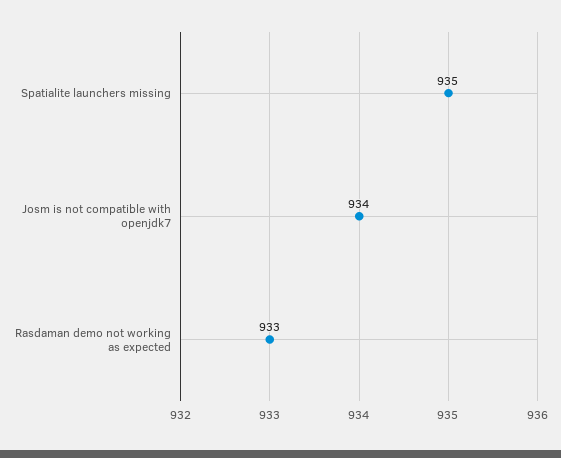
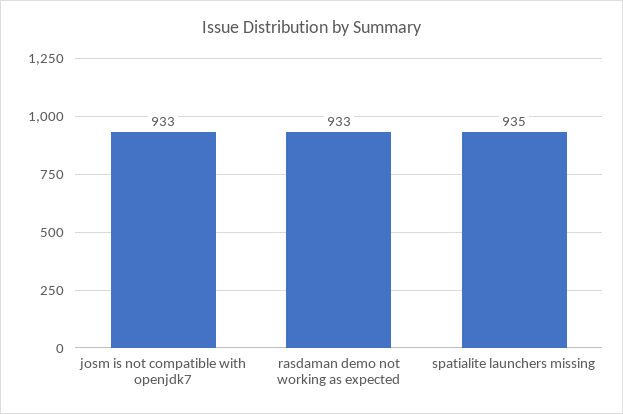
Josm is not compatible with openjdk7: 934 -> 933

